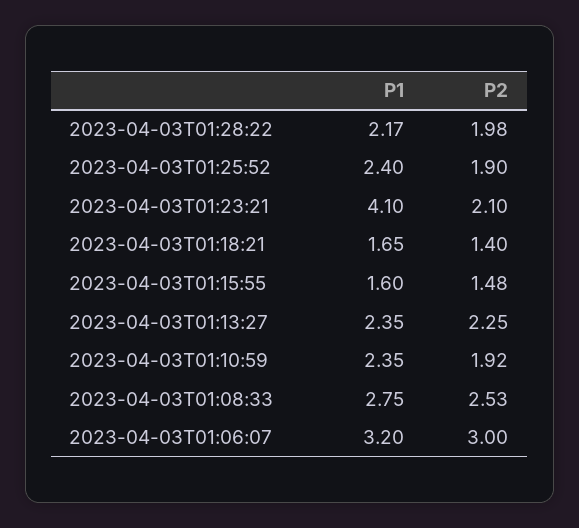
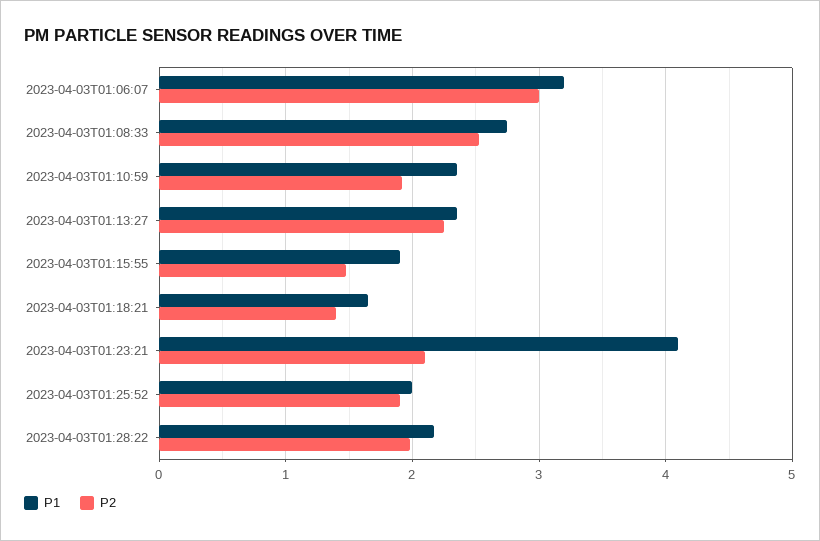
P1, 2023-04-03T01:25:52: 2.4 -> 2
P1, 2023-04-03T01:15:55: 1.6 -> 1.9

